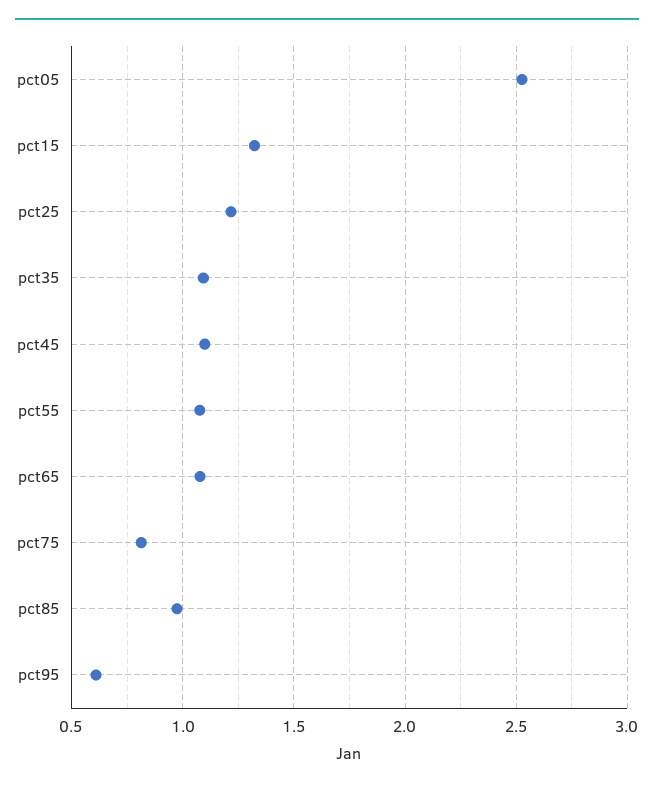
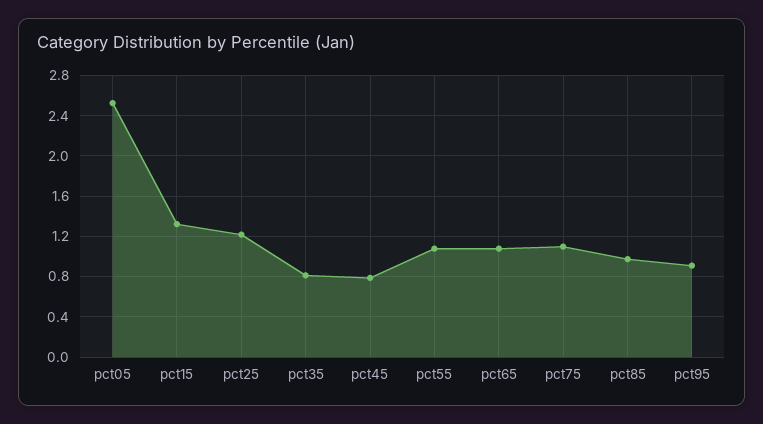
pct35: 1.1 -> 0.8
pct45: 1.1 -> 0.8
pct75: 0.8 -> 1.1
pct95: 0.6 -> 0.9

